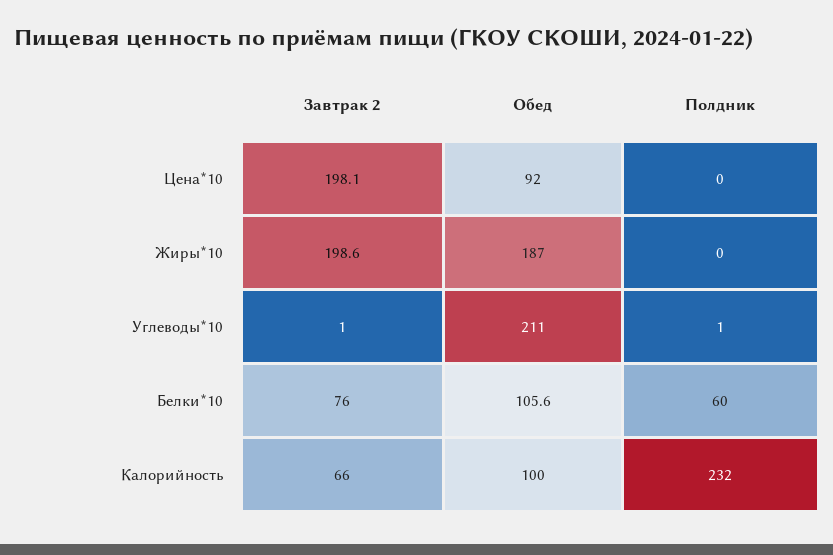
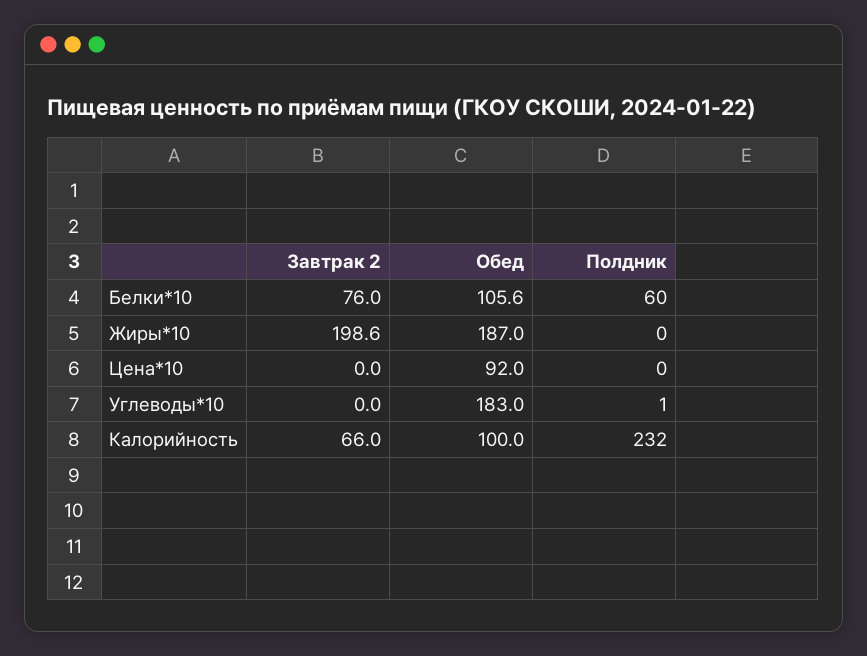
Завтрак 2, Цена*10: 198.1 -> 0
Завтрак 2, Углеводы*10: 1 -> 0
Обед, Углеводы*10: 211 -> 183

